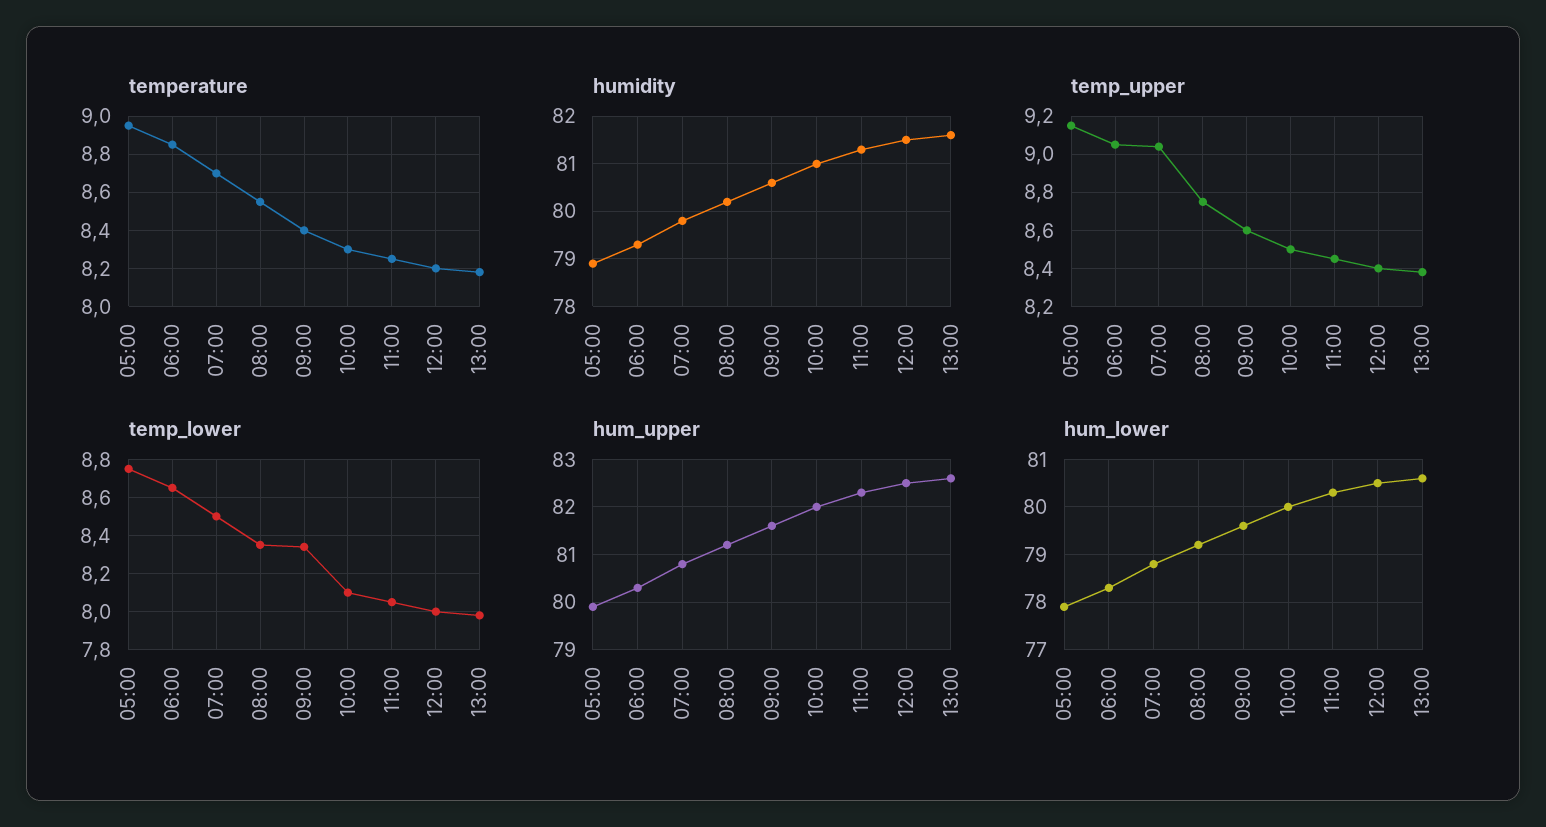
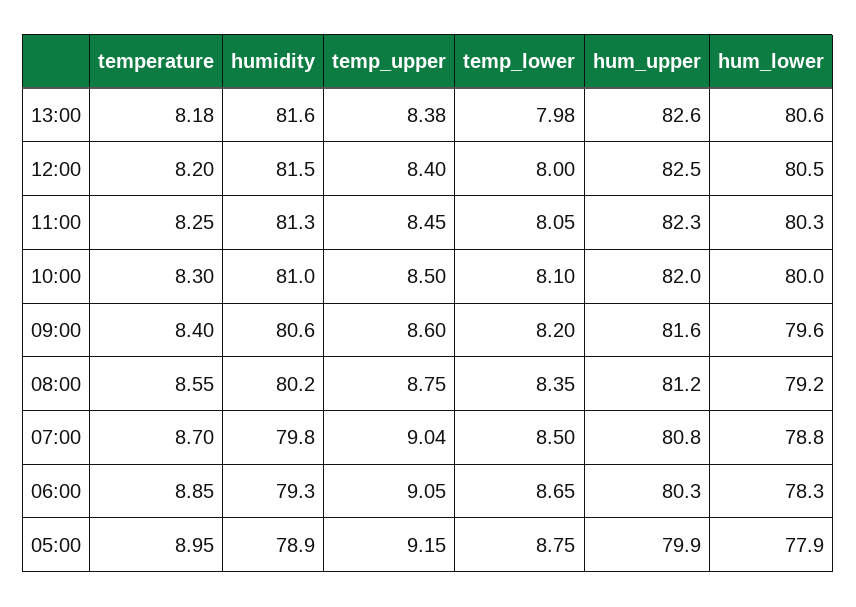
temp_lower, 09:00: 8.35 -> 8.2

